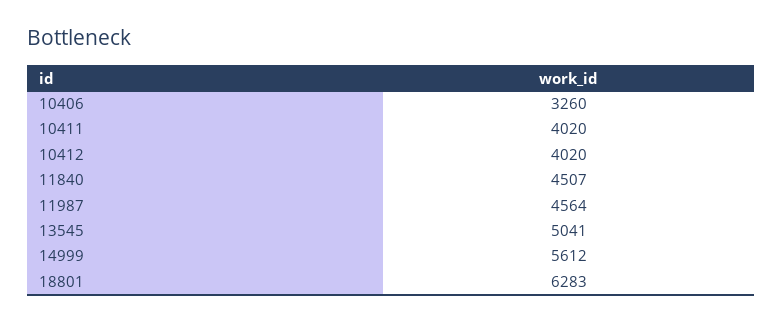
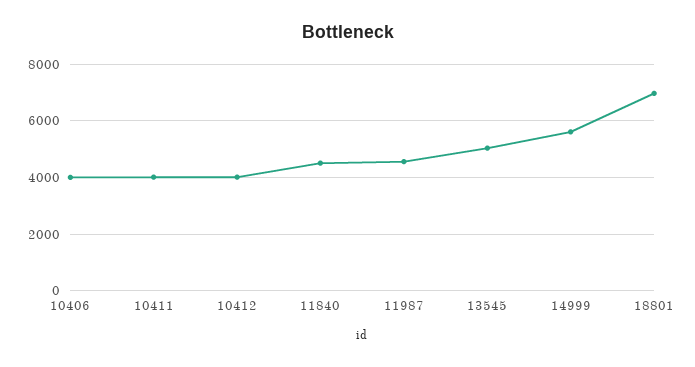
10406: 3260 -> 4000
18801: 6283 -> 7000

